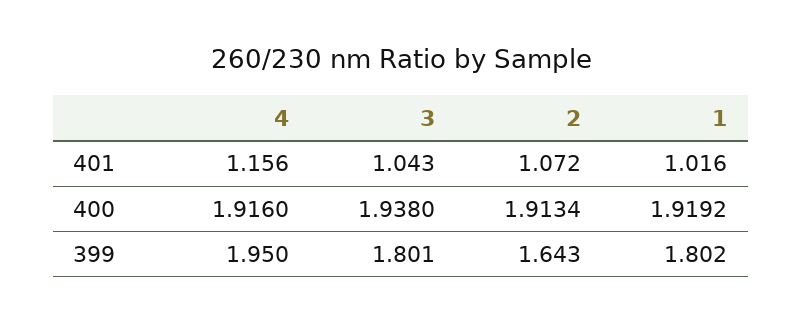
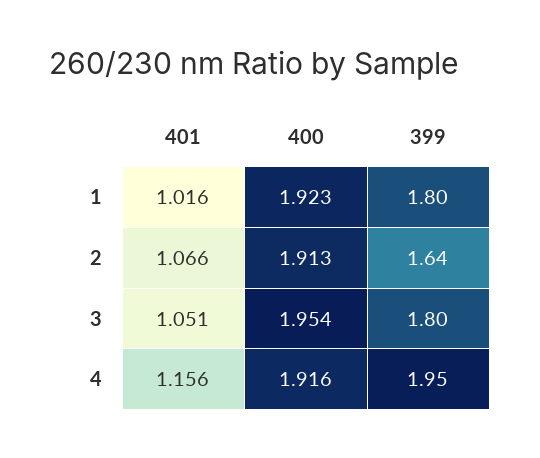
3, 401: 1.043 -> 1.051
2, 401: 1.072 -> 1.066
3, 400: 1.938 -> 1.954
1, 400: 1.9192 -> 1.923

